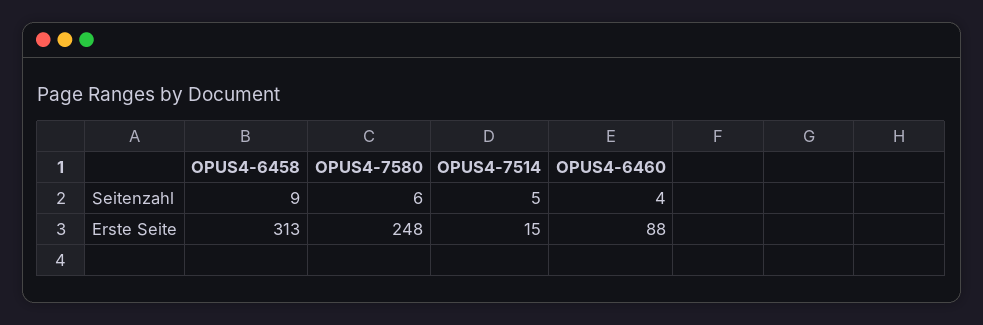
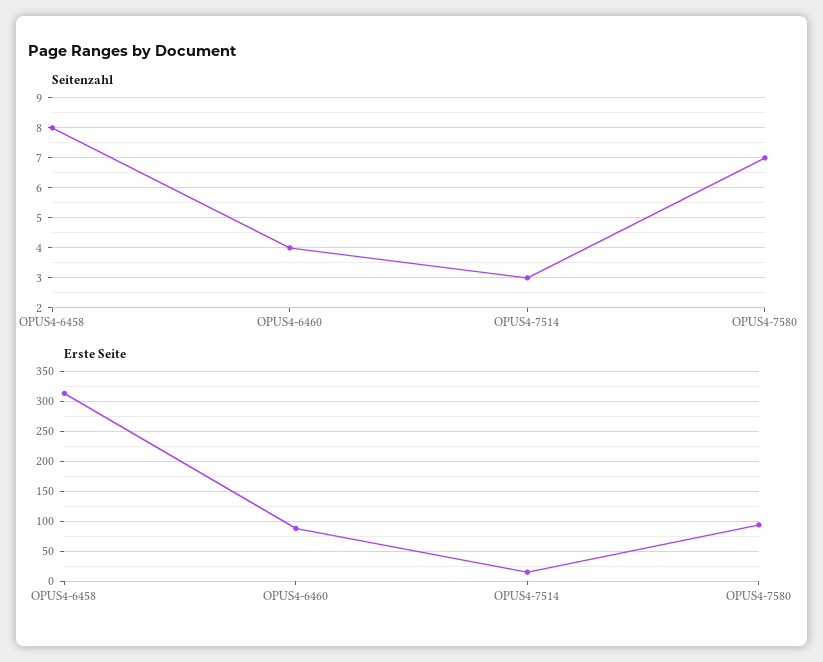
Seitenzahl, OPUS4-6458: 9 -> 8
Seitenzahl, OPUS4-7580: 6 -> 7
Seitenzahl, OPUS4-7514: 5 -> 3
Erste Seite, OPUS4-7580: 248 -> 100

